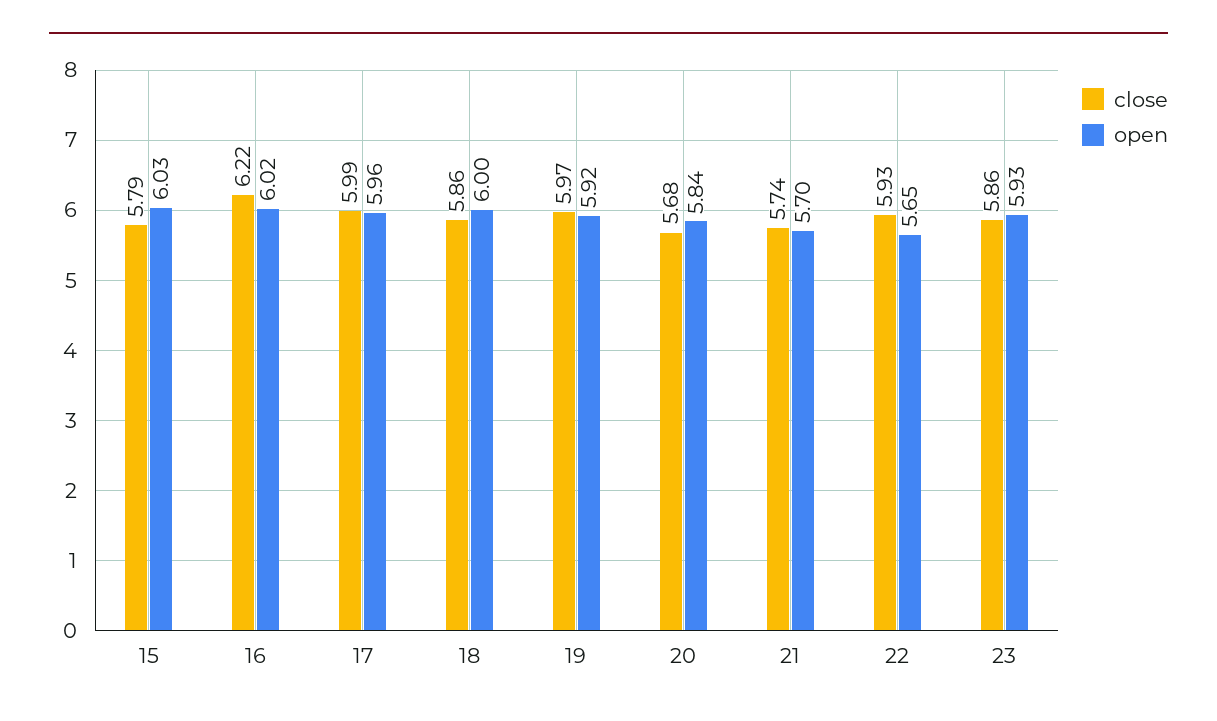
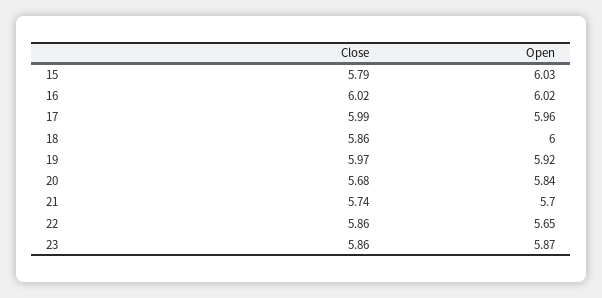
close, 16: 6.22 -> 6.02
close, 22: 5.93 -> 5.86
open, 23: 5.93 -> 5.87

